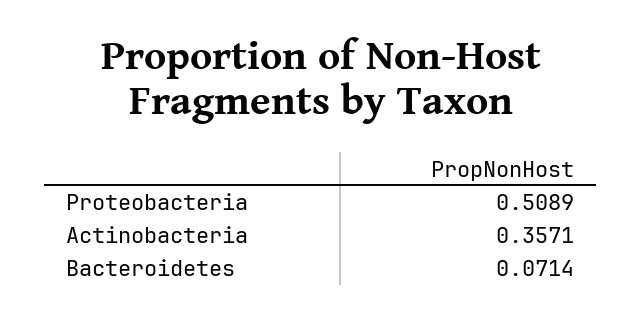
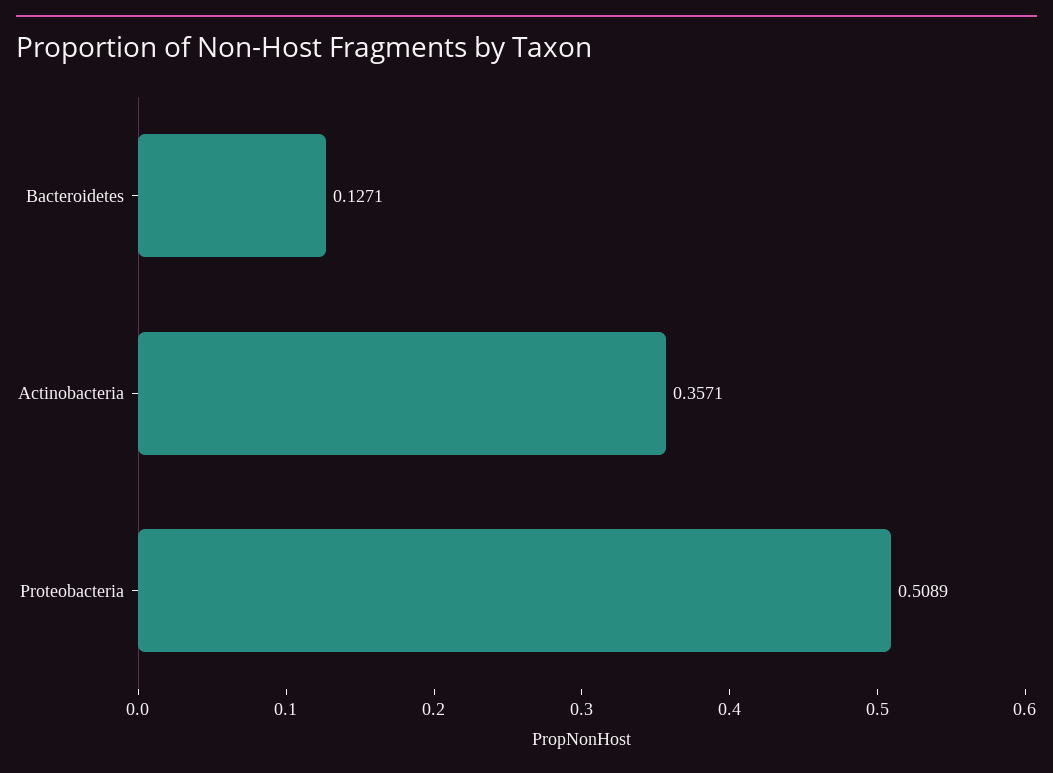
Bacteroidetes: 0.0714 -> 0.1271

